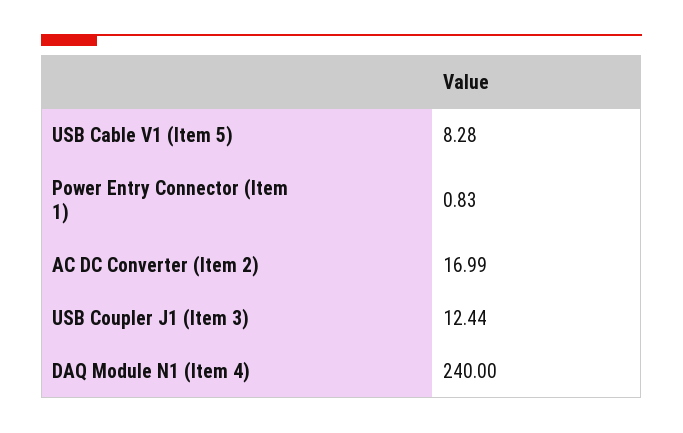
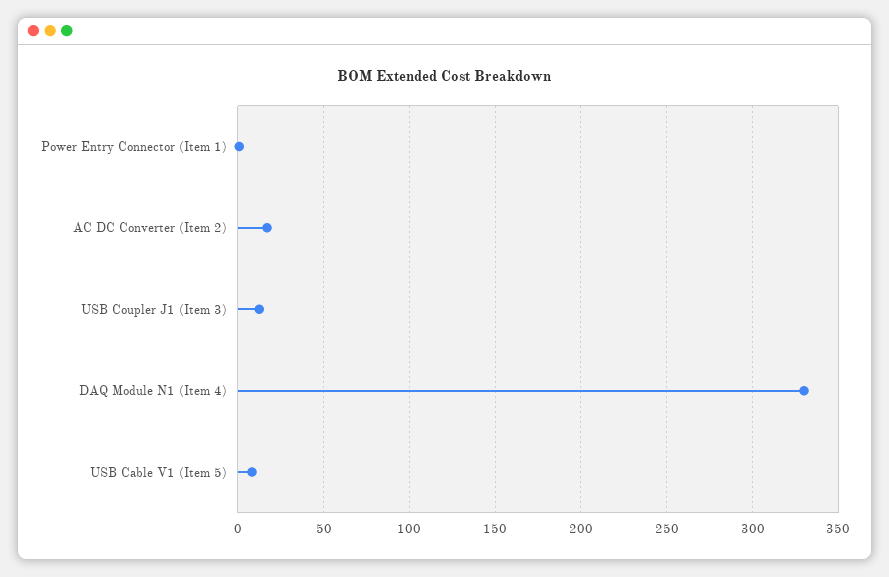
DAQ Module N1 (Item 4): 240 -> 330

